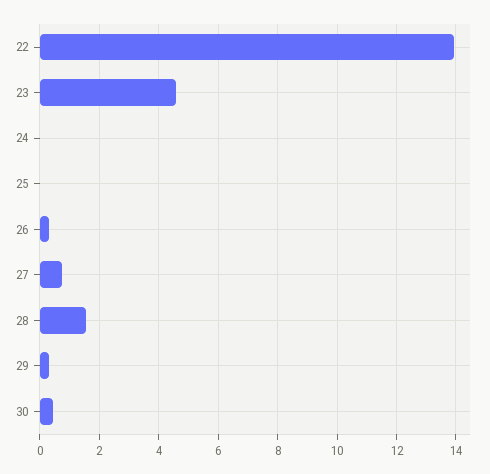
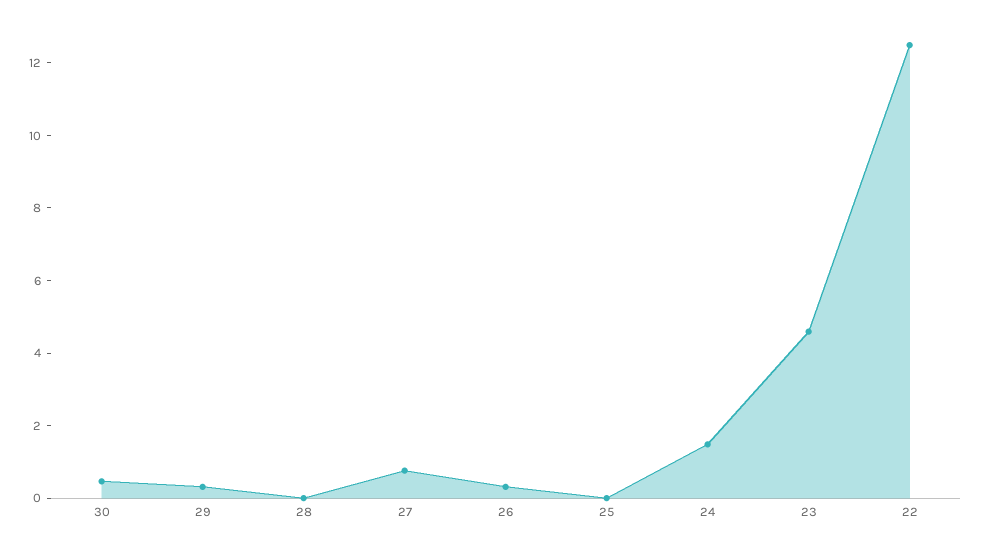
22: 14 -> 12.5
24: 0 -> 1.5
28: 1.5 -> 0

